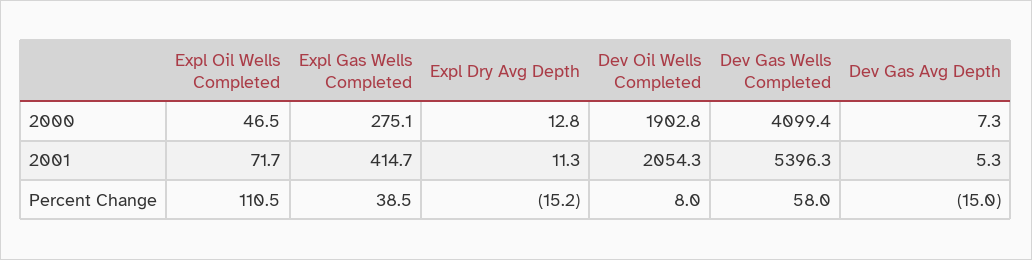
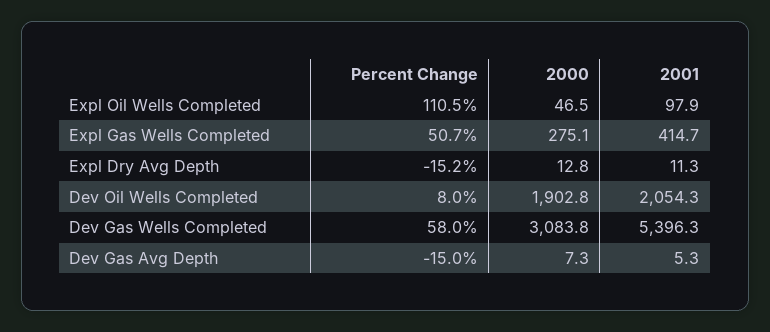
Dev Gas Wells Completed, 2000: 4099.4 -> 3083.8
Expl Oil Wells Completed, 2001: 71.7 -> 97.9
Expl Gas Wells Completed, Percent Change: 38.5 -> 50.7

